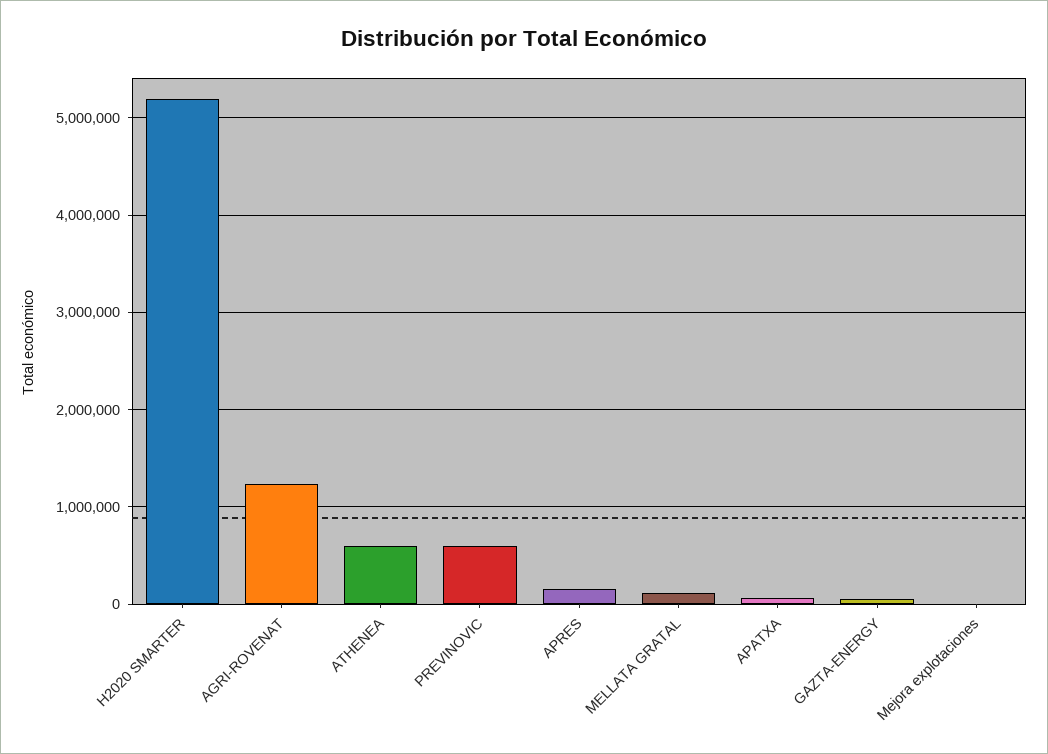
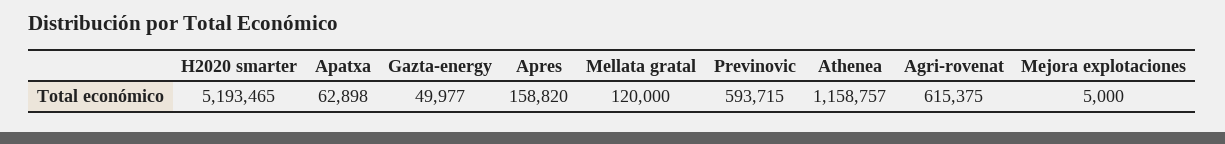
AGRI-ROVENAT: 1200000 -> 615375
ATHENEA: 600000 -> 1158757

